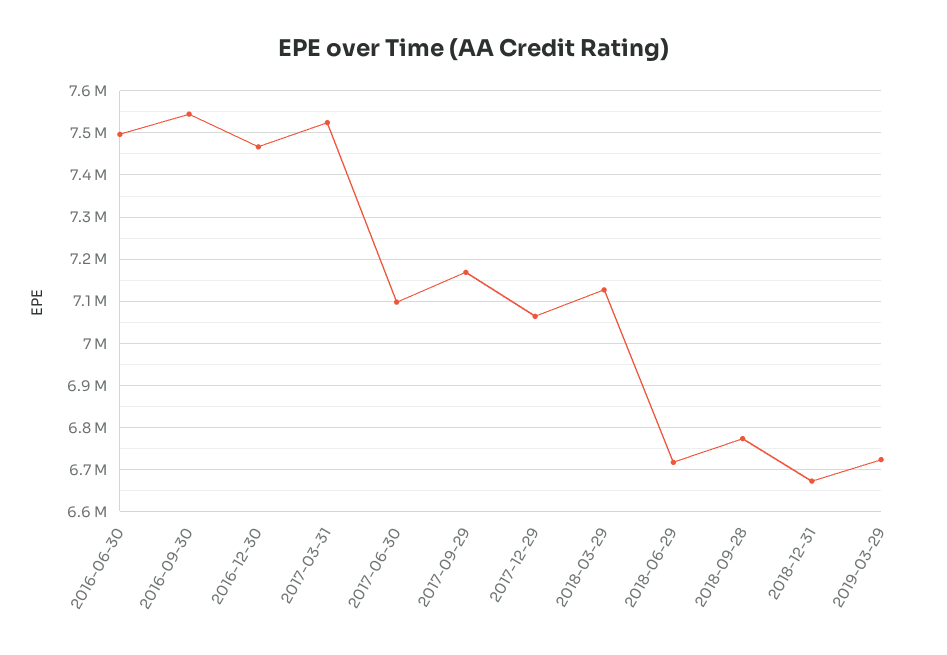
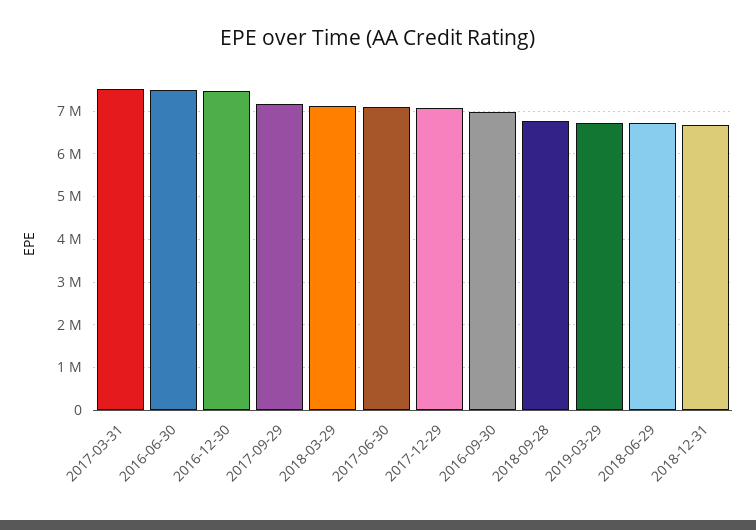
2016-09-30: 7540000 -> 7000000

